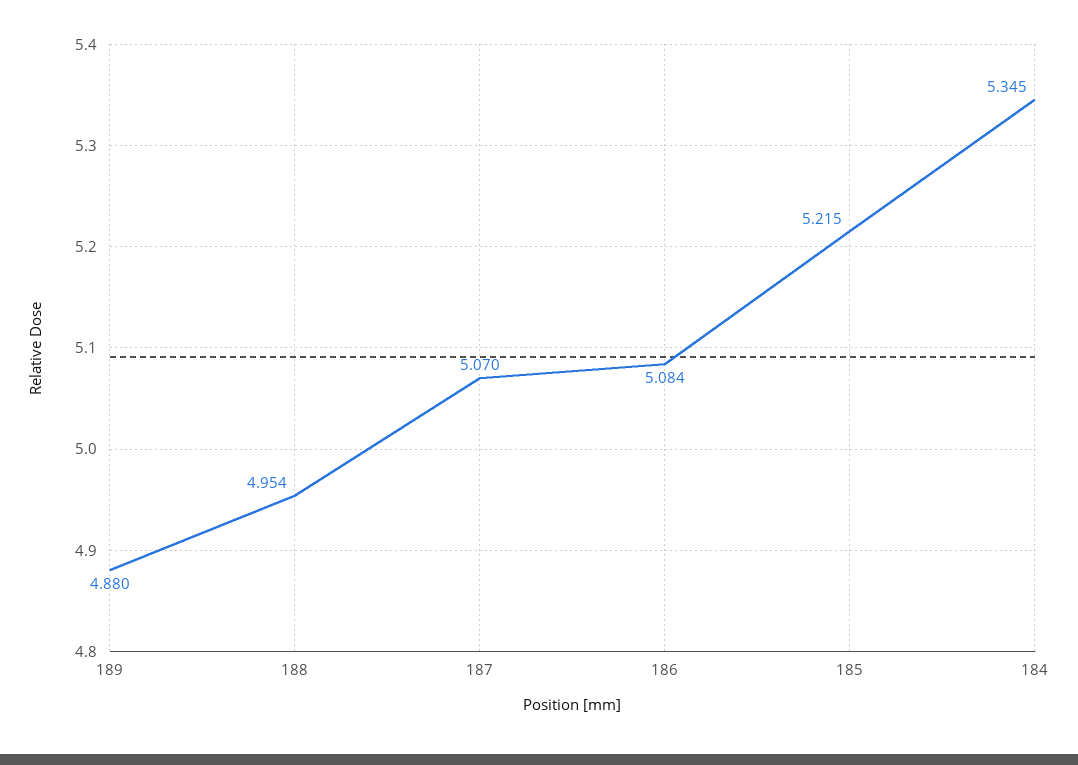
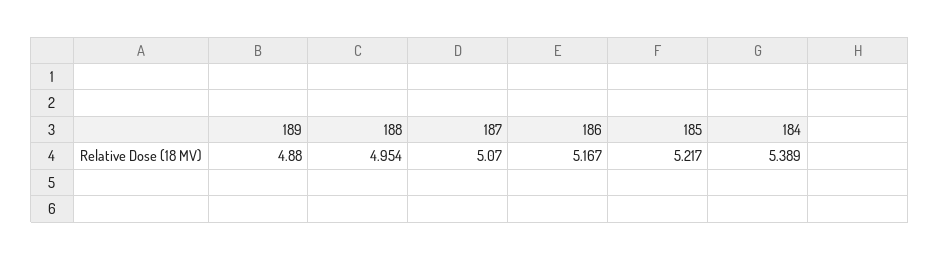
186: 5.084 -> 5.167
185: 5.215 -> 5.217
184: 5.345 -> 5.389

